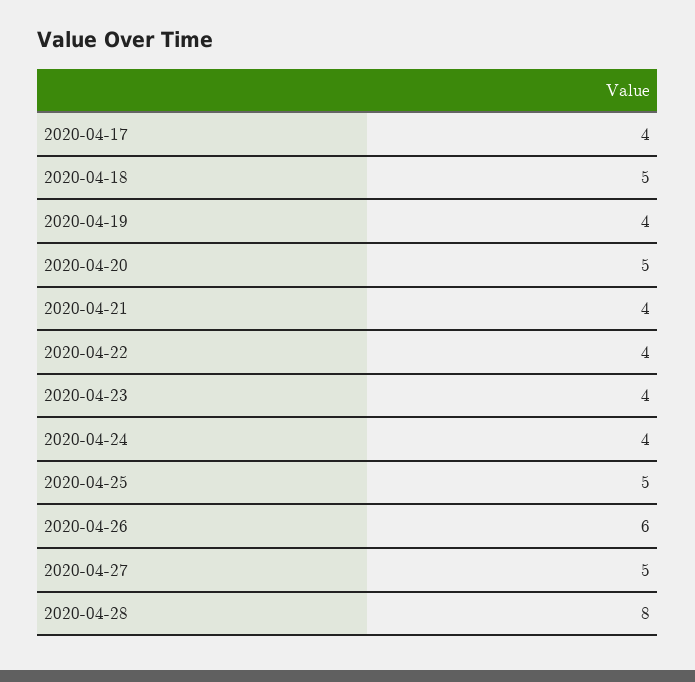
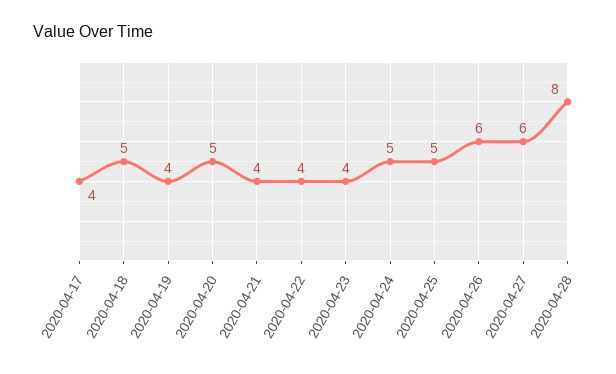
2020-04-24: 4 -> 5
2020-04-27: 5 -> 6

